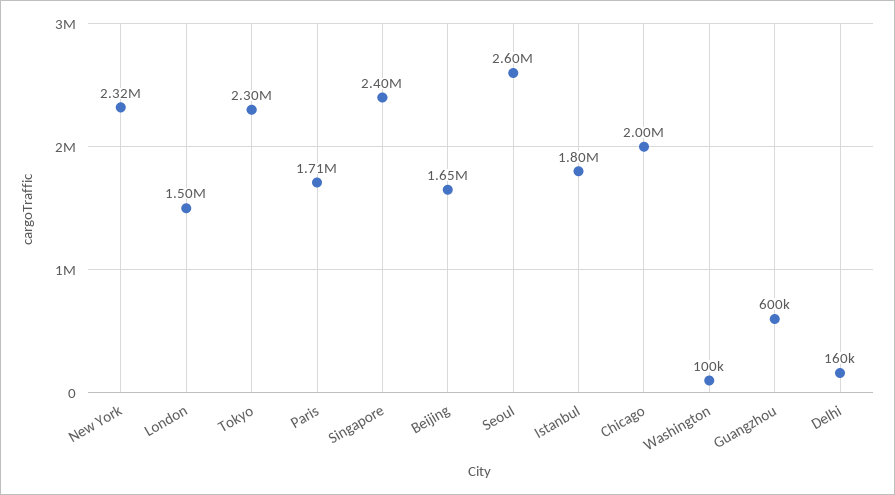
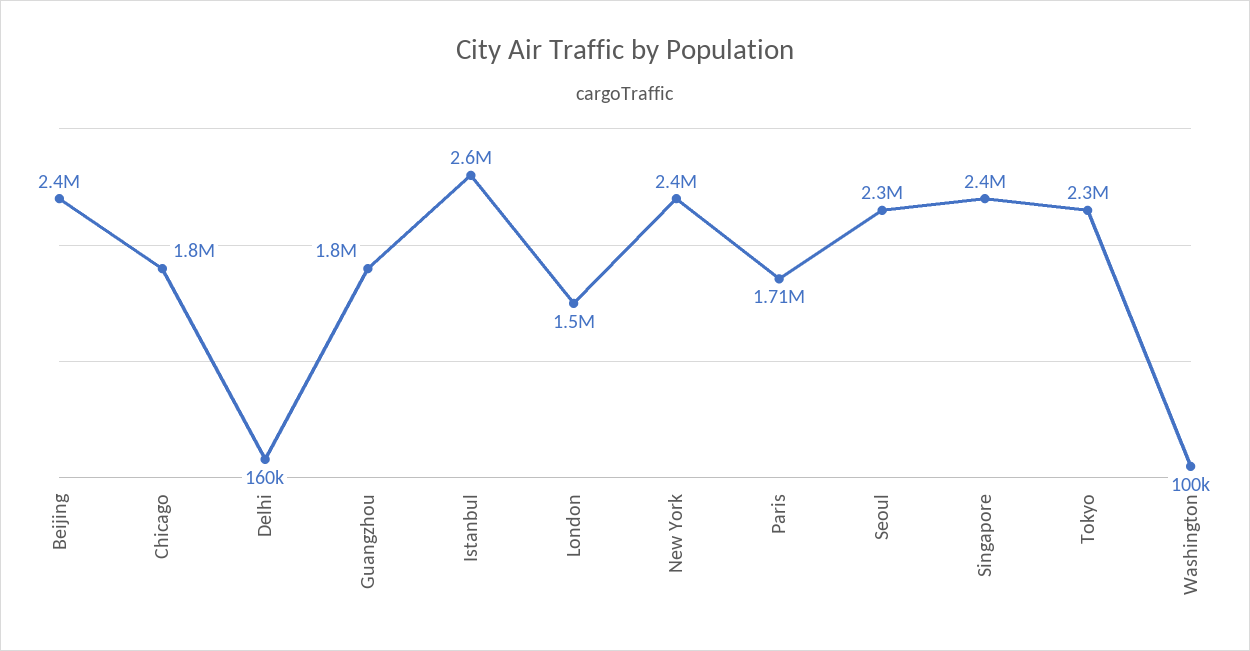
New York: 2320000 -> 2400000
Beijing: 1650000 -> 2400000
Seoul: 2600000 -> 2300000
Istanbul: 1800000 -> 2600000
Chicago: 2000000 -> 1800000
Guangzhou: 600000 -> 1800000

